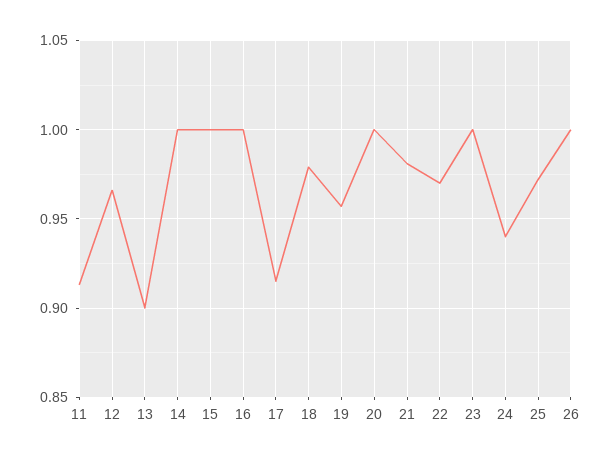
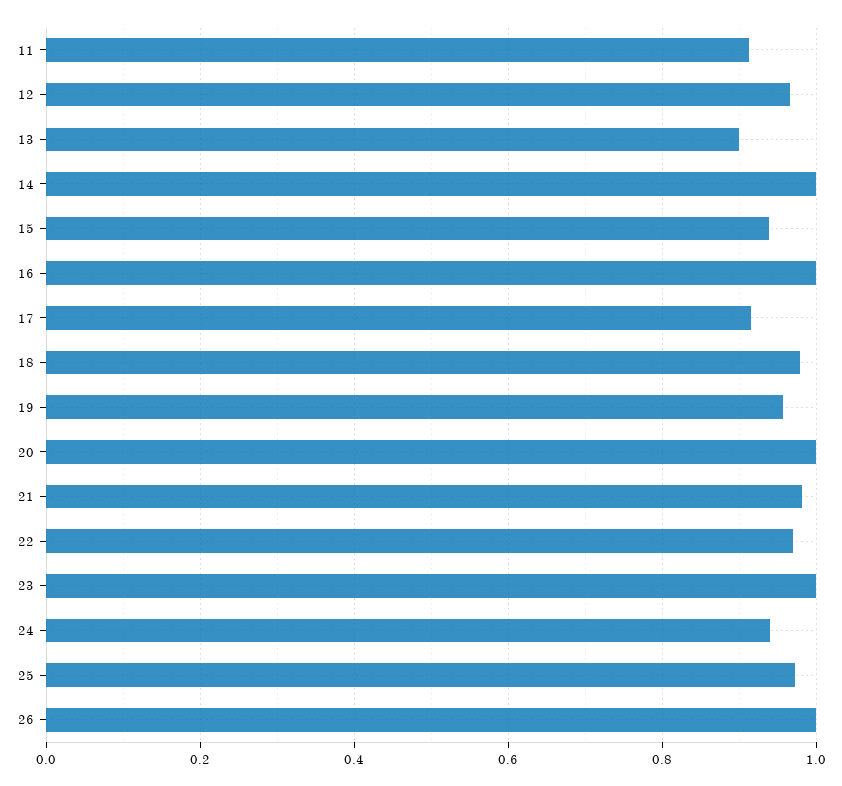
15: 1 -> 0.94

